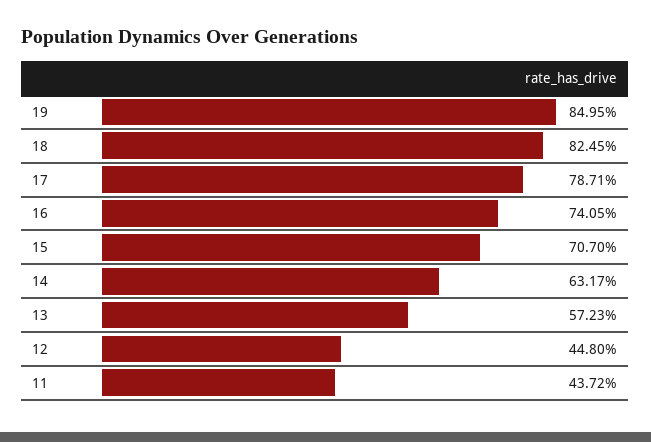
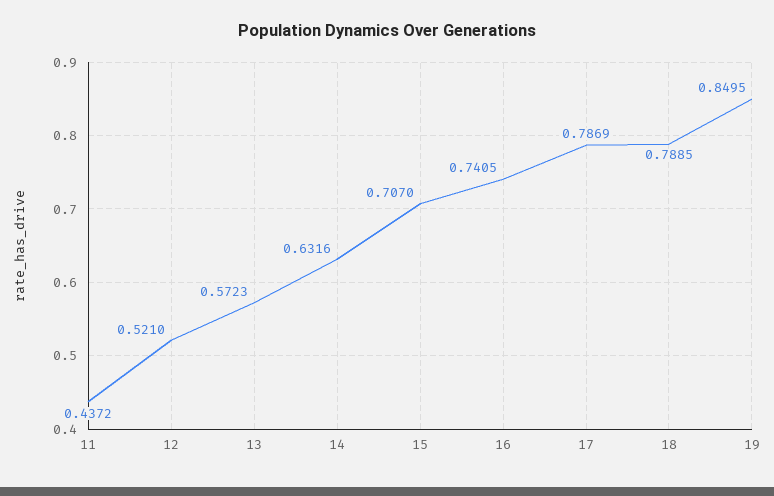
18: 0.8245 -> 0.7885
17: 0.7871 -> 0.7869
14: 0.6317 -> 0.6316
12: 0.448 -> 0.521

